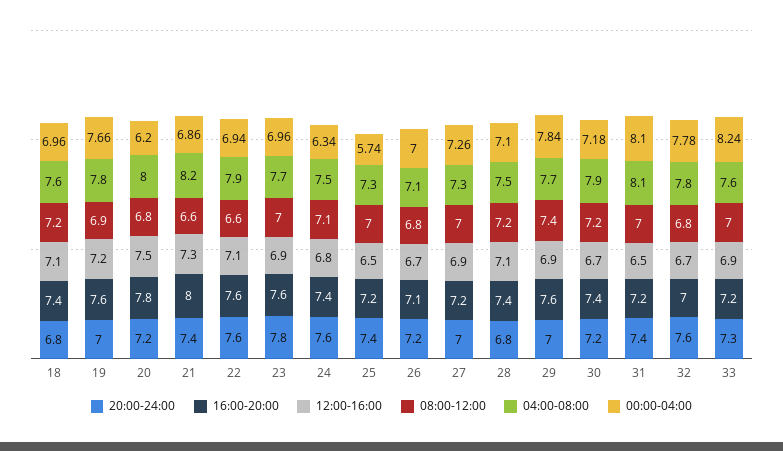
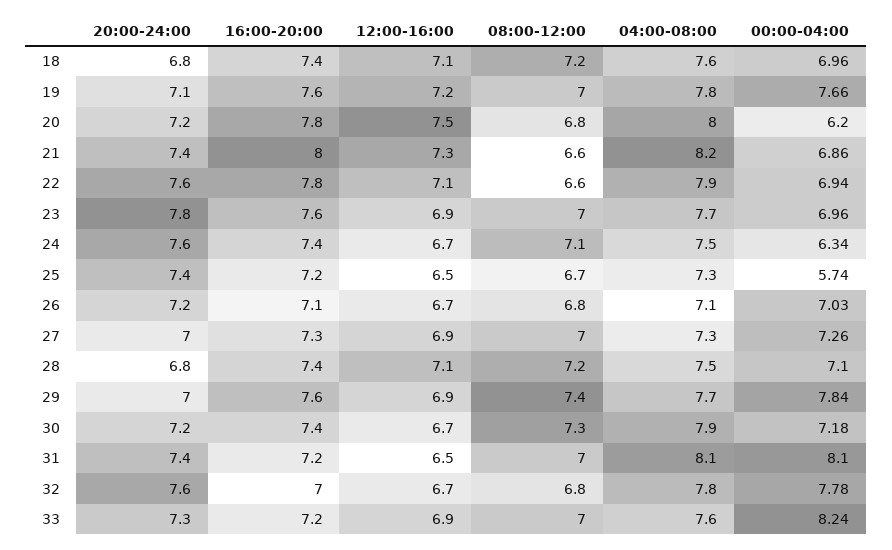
20:00-24:00, 19: 7 -> 7.1
08:00-12:00, 19: 6.9 -> 7
16:00-20:00, 22: 7.6 -> 7.8
12:00-16:00, 24: 6.8 -> 6.7
08:00-12:00, 25: 7 -> 6.7
00:00-04:00, 26: 7 -> 7.03
16:00-20:00, 27: 7.2 -> 7.3
08:00-12:00, 30: 7.2 -> 7.3

